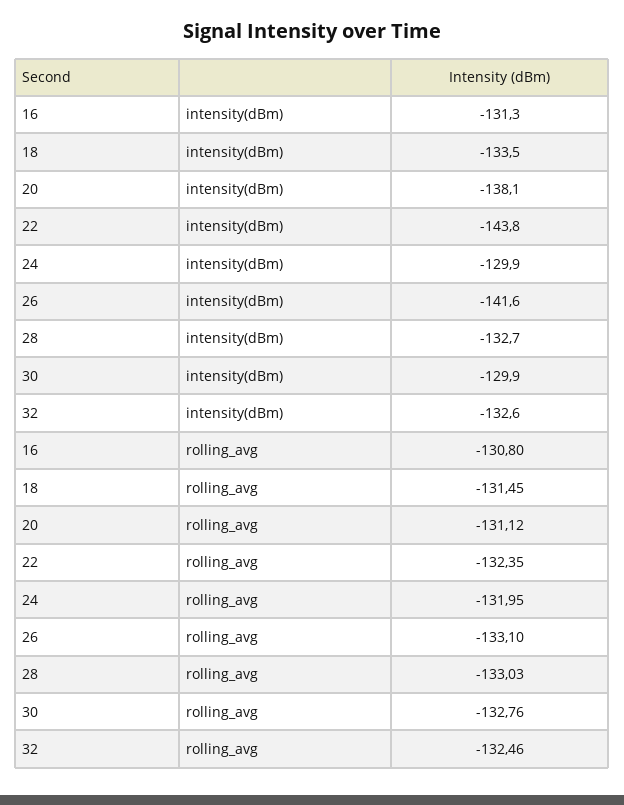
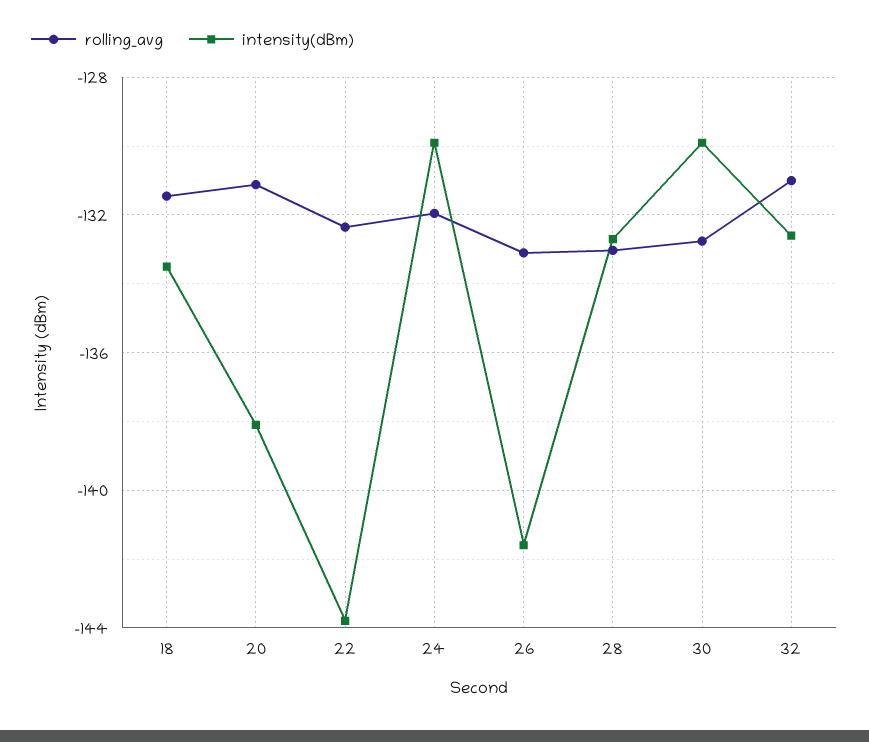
intensity(dBm), 16: -131.3 -> none
rolling_avg, 16: -130.8 -> none
rolling_avg, 32: -132.46 -> -131

